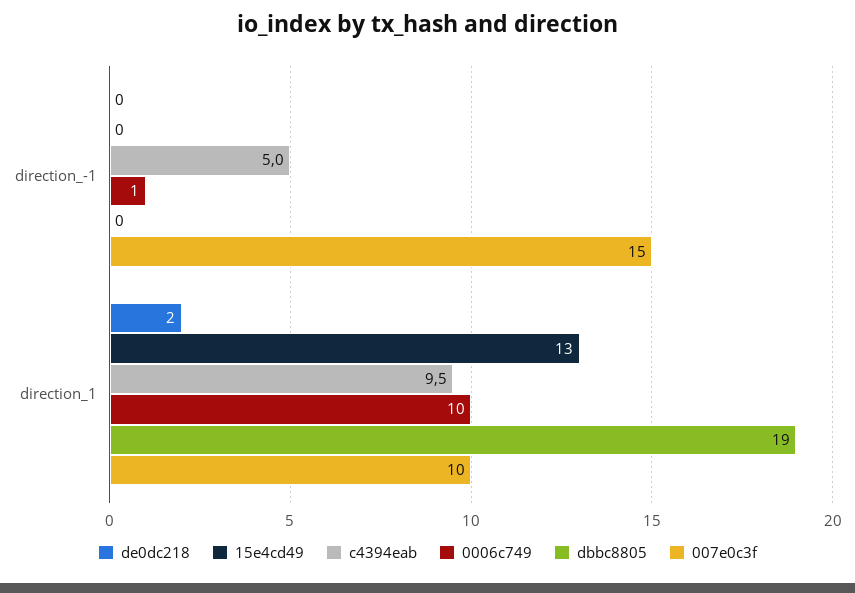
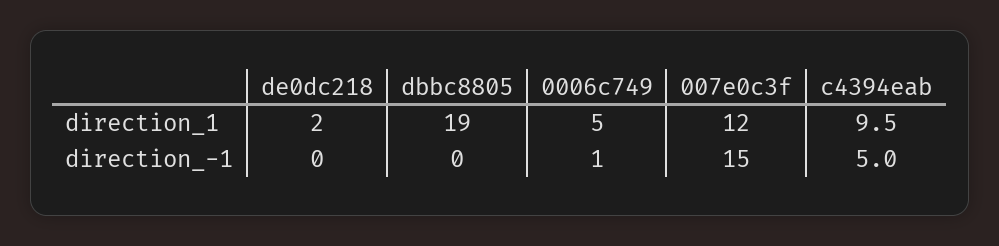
15e4cd49, direction_-1: 0 -> none
15e4cd49, direction_1: 13 -> none
0006c749, direction_1: 10 -> 5
007e0c3f, direction_1: 10 -> 12

